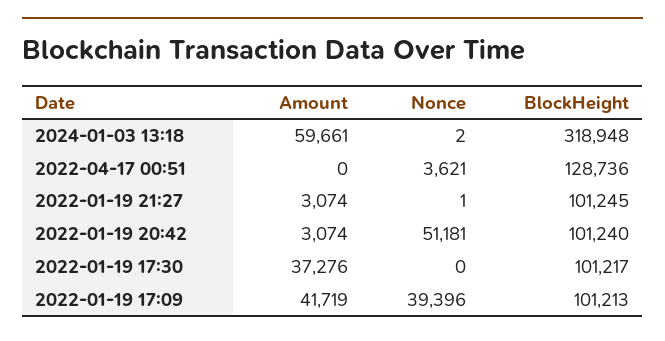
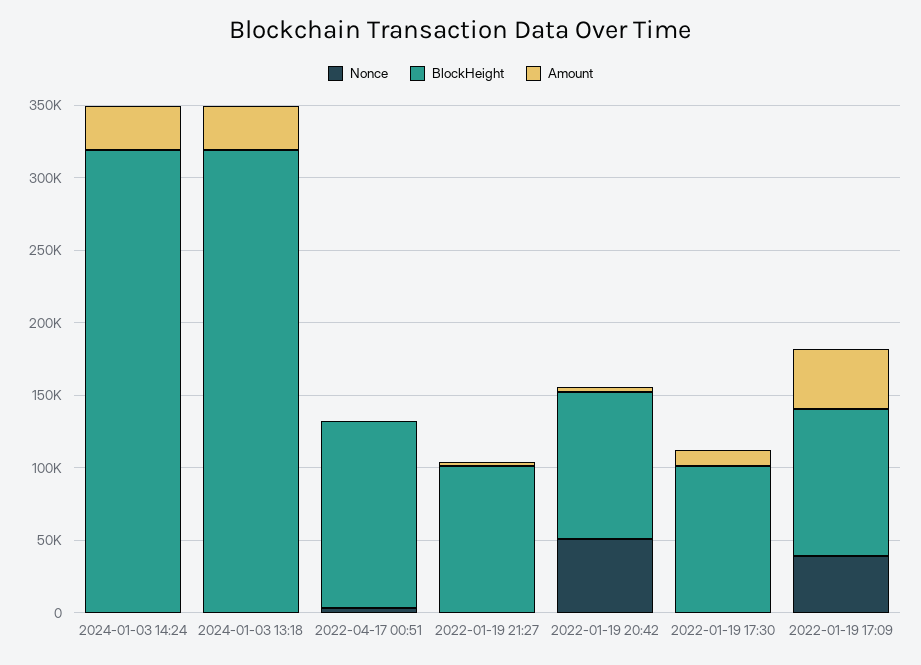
Amount, 2024-01-03 13:18: 59661 -> 30000
Amount, 2022-01-19 17:30: 37276 -> 10000
Nonce, 2024-01-03 14:24: none -> 0
BlockHeight, 2024-01-03 14:24: none -> 320000
Amount, 2024-01-03 14:24: none -> 30000

